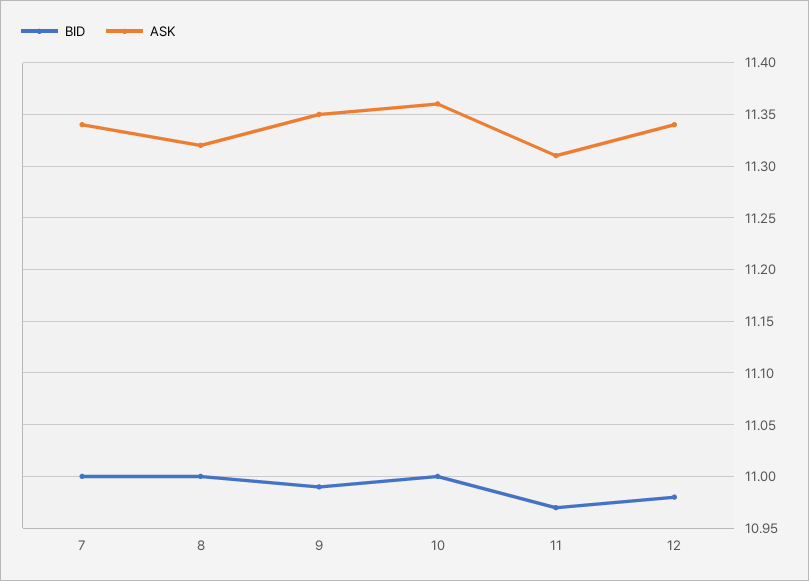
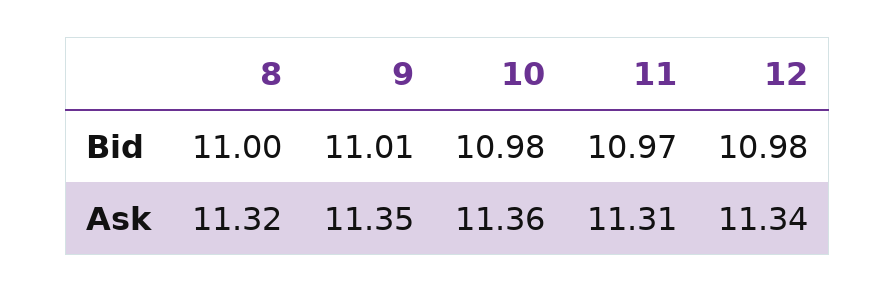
BID, 7: 11 -> none
ASK, 7: 11.34 -> none
BID, 9: 10.99 -> 11.01
BID, 10: 11 -> 10.98

